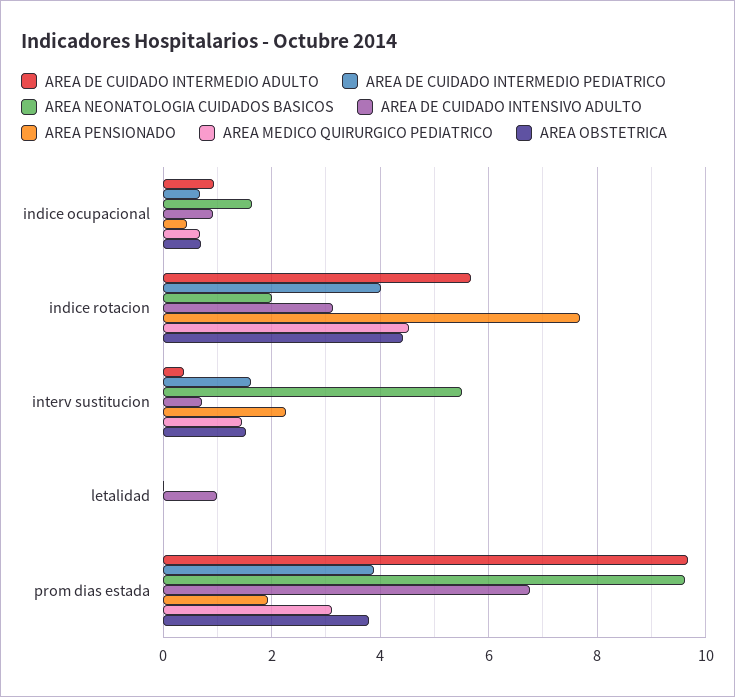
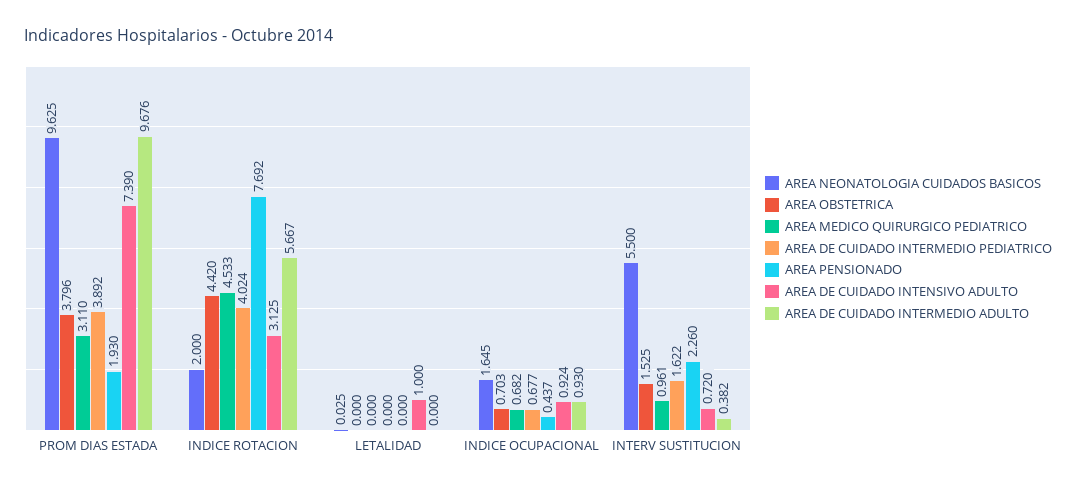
AREA MEDICO QUIRURGICO PEDIATRICO, interv sustitucion: 1.4 -> 0.961
AREA DE CUIDADO INTENSIVO ADULTO, prom dias estada: 6.8 -> 7.39

